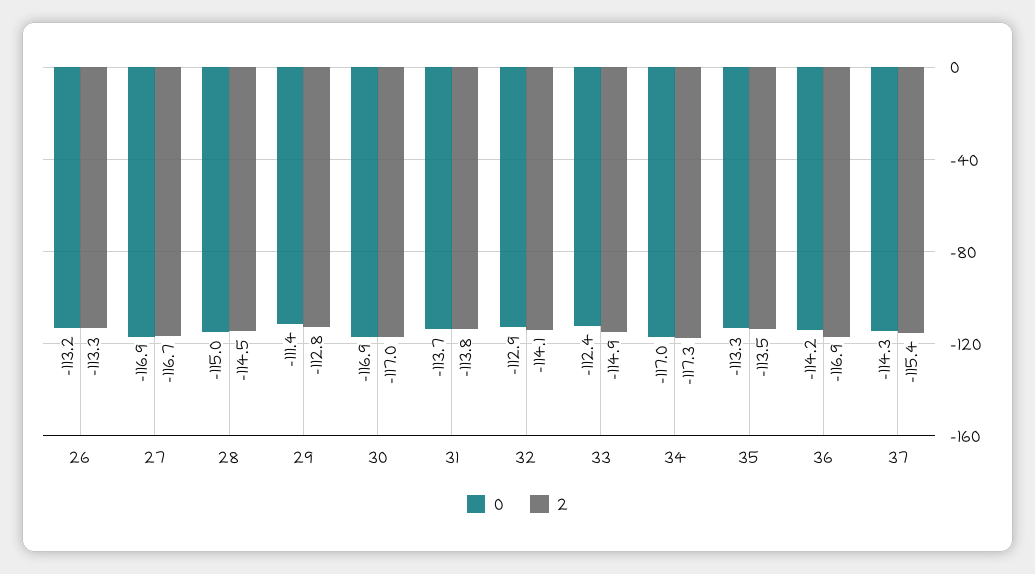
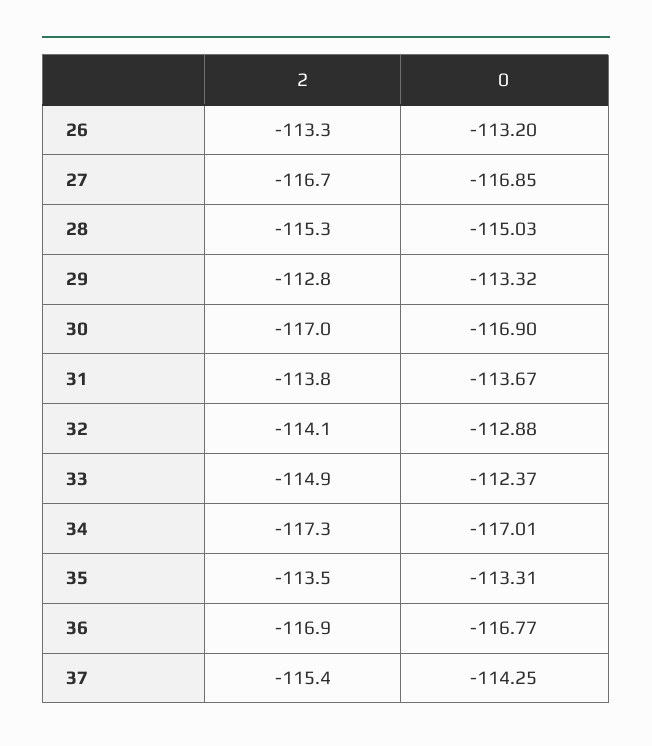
2, 28: -114.5 -> -115.3
0, 29: -111.4 -> -113.32
0, 36: -114.2 -> -116.77

